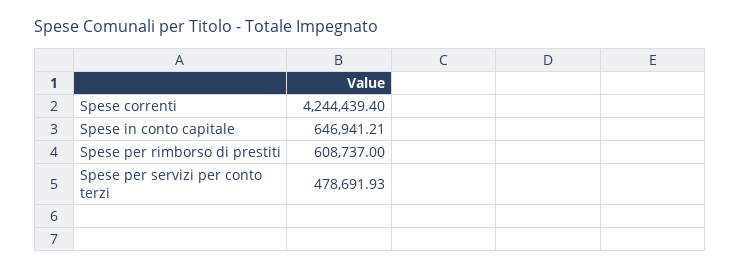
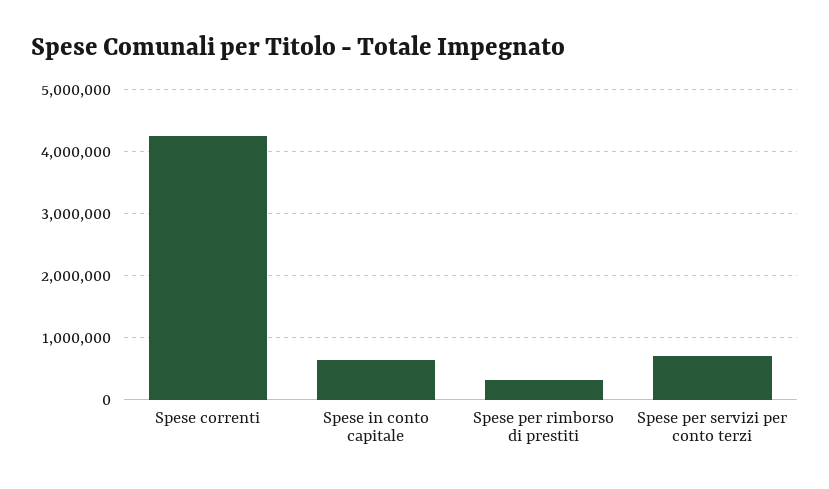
Spese per rimborso di prestiti: 608737 -> 300000
Spese per servizi per conto terzi: 478691.93 -> 700000

